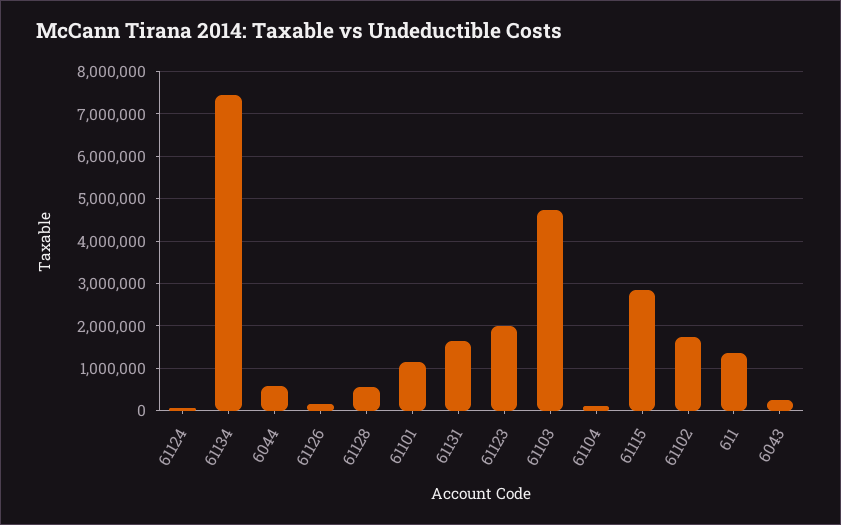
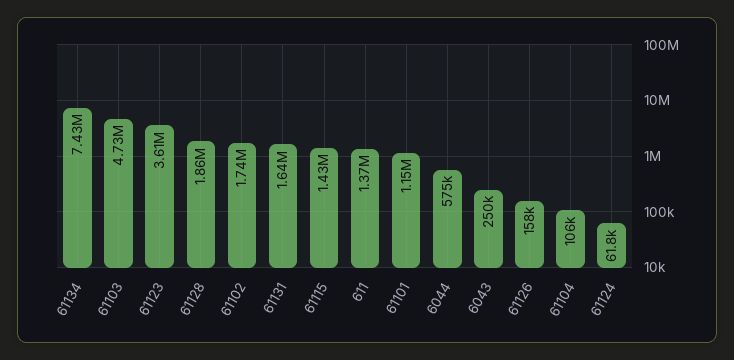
61128: 600000 -> 1860000
61123: 2000000 -> 3610000
61115: 2800000 -> 1430000

